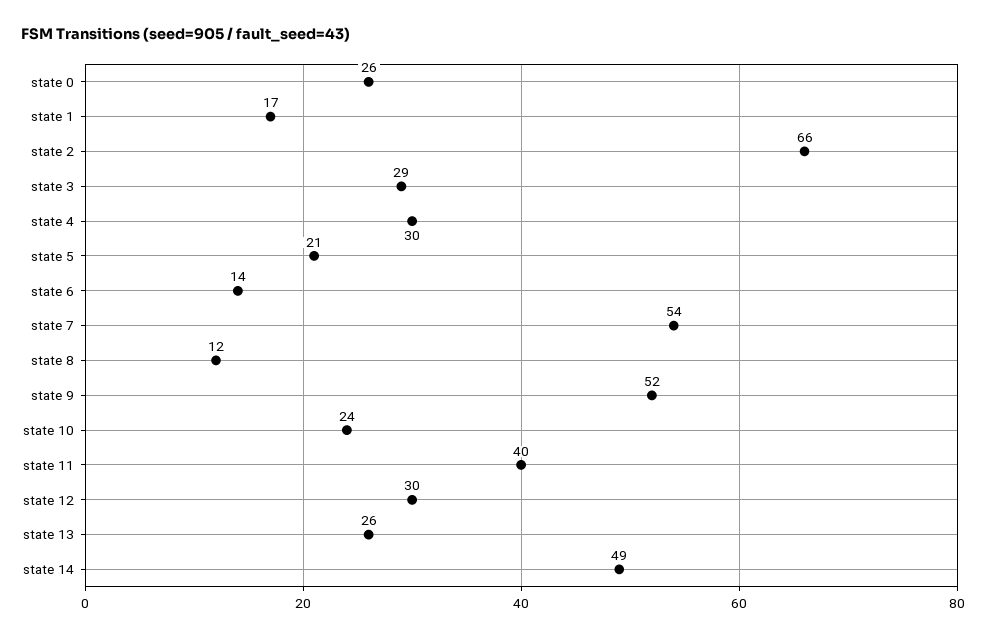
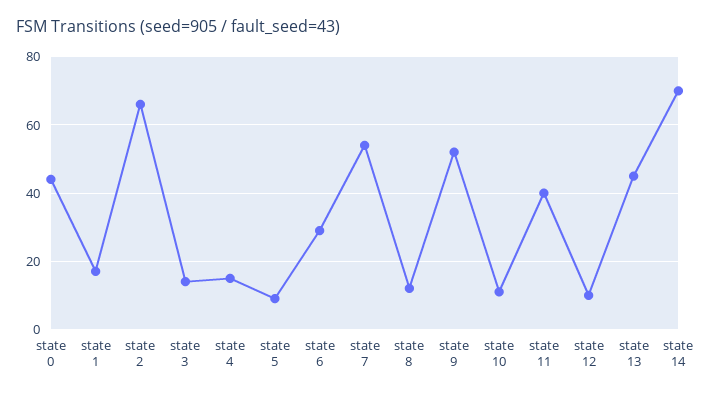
state 0: 26 -> 45
state 3: 29 -> 15
state 4: 30 -> 15
state 5: 21 -> 10
state 6: 14 -> 30
state 10: 24 -> 10
state 12: 30 -> 10
state 13: 26 -> 45
state 14: 49 -> 70

